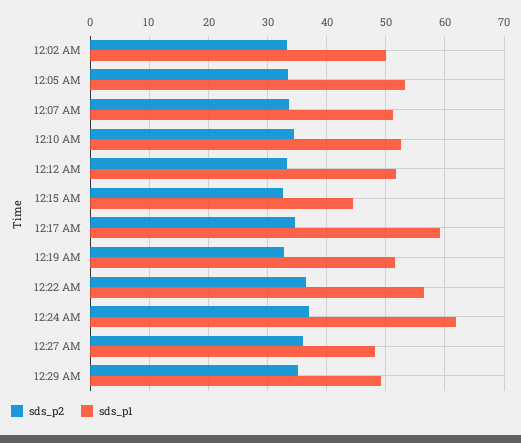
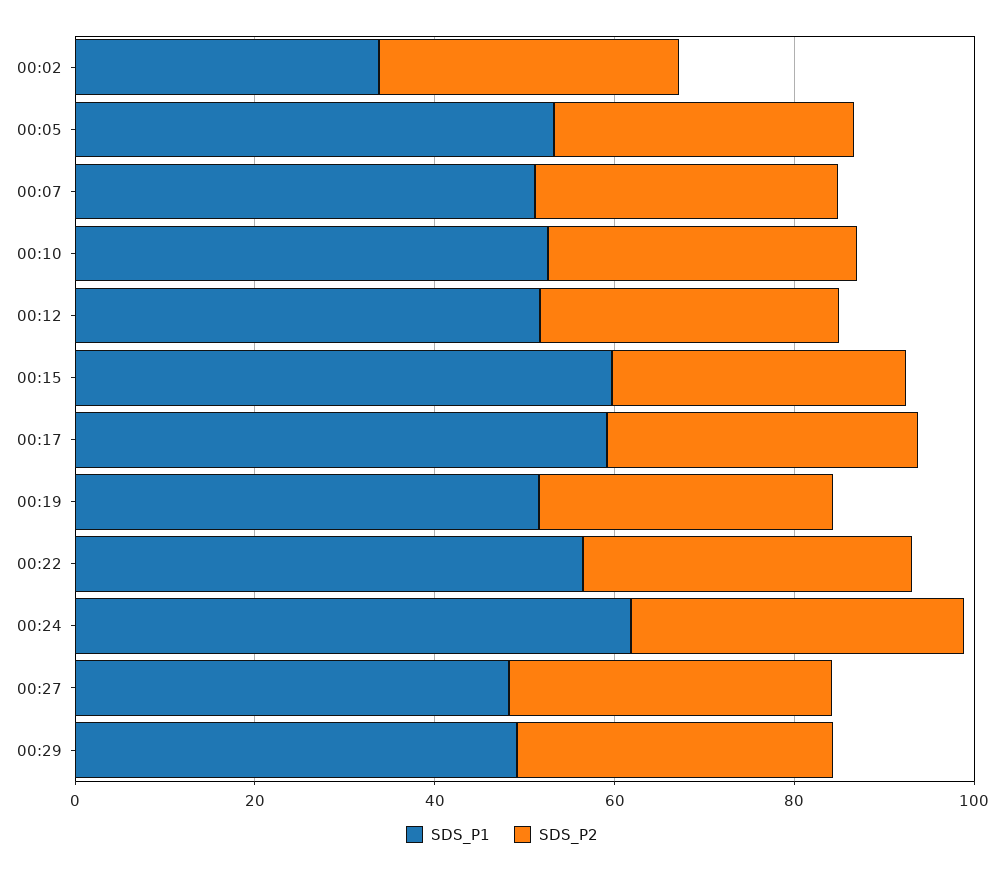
sds_p1, 12:02 AM: 50 -> 35
sds_p1, 12:15 AM: 44 -> 60

